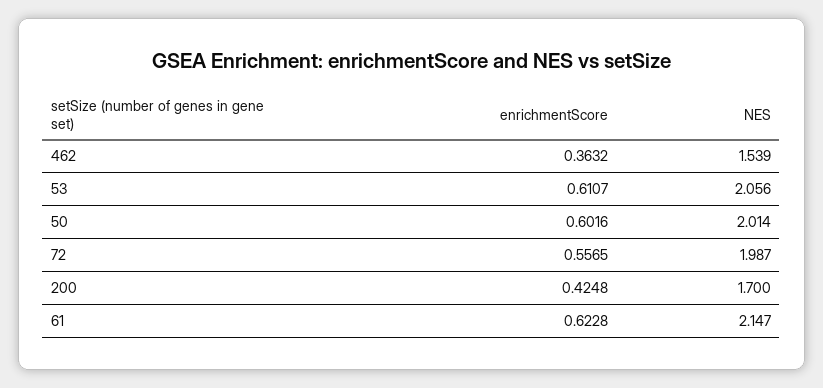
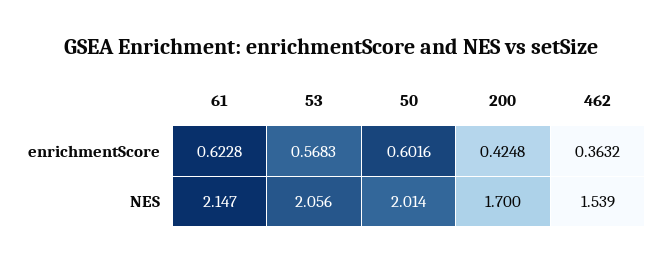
enrichmentScore, 53: 0.6107 -> 0.5683
enrichmentScore, 72: 0.5565 -> none
NES, 72: 1.987 -> none

